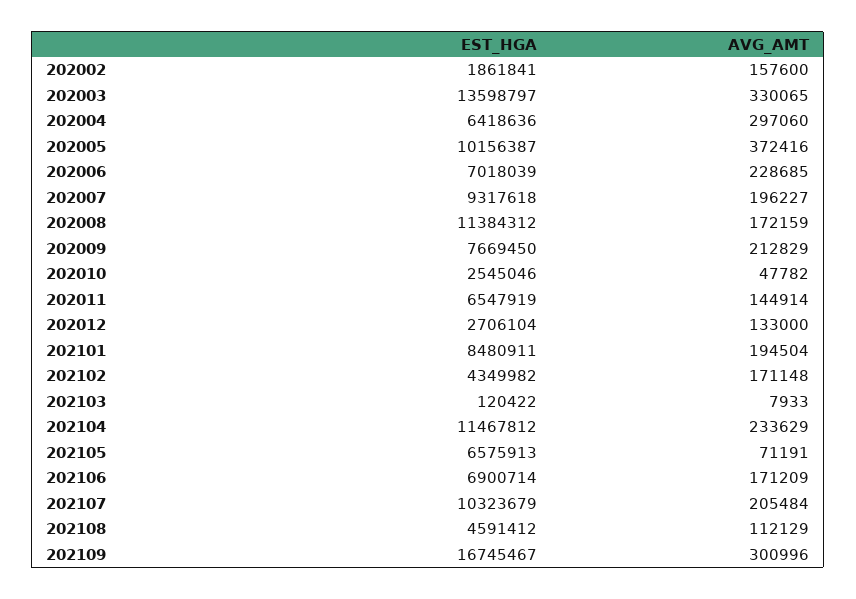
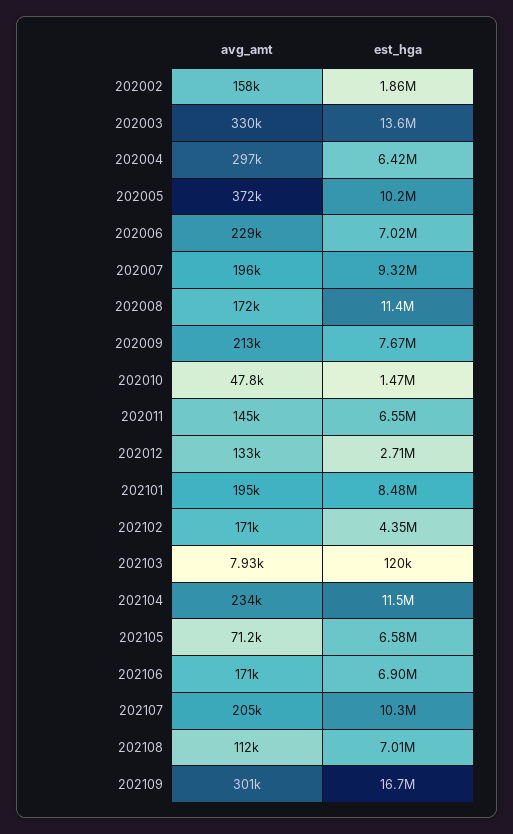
EST_HGA, 202010: 2545046 -> 1470000
EST_HGA, 202108: 4591412 -> 7010000

